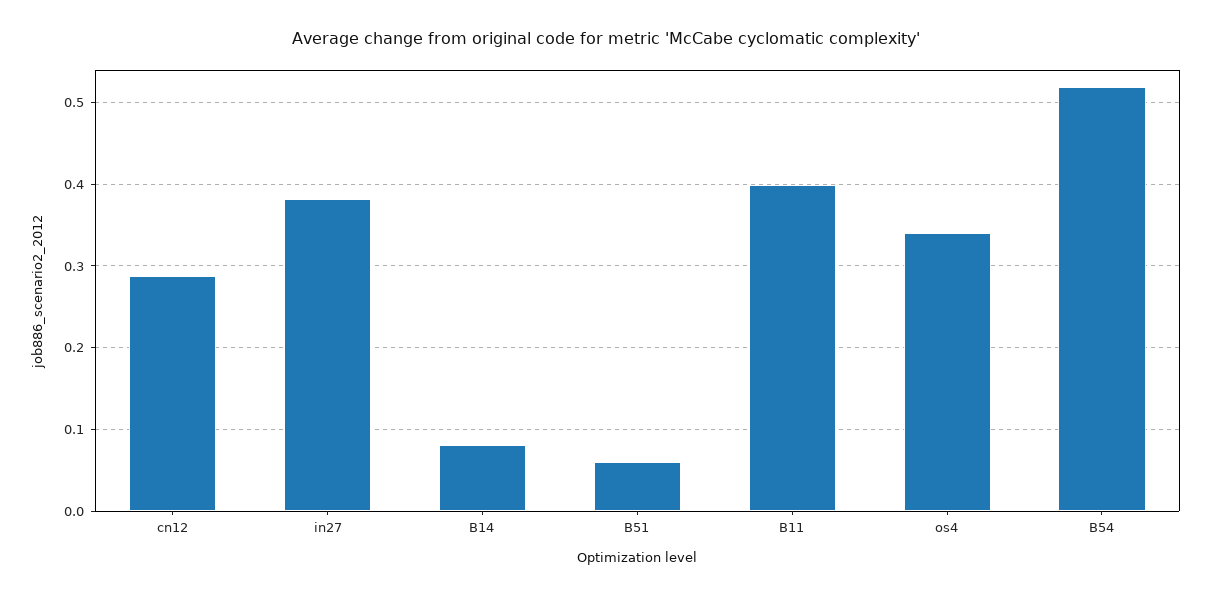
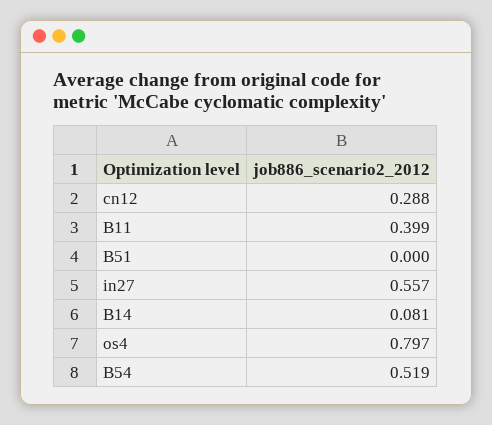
in27: 0.38 -> 0.557
B51: 0.06 -> 0
os4: 0.34 -> 0.797

